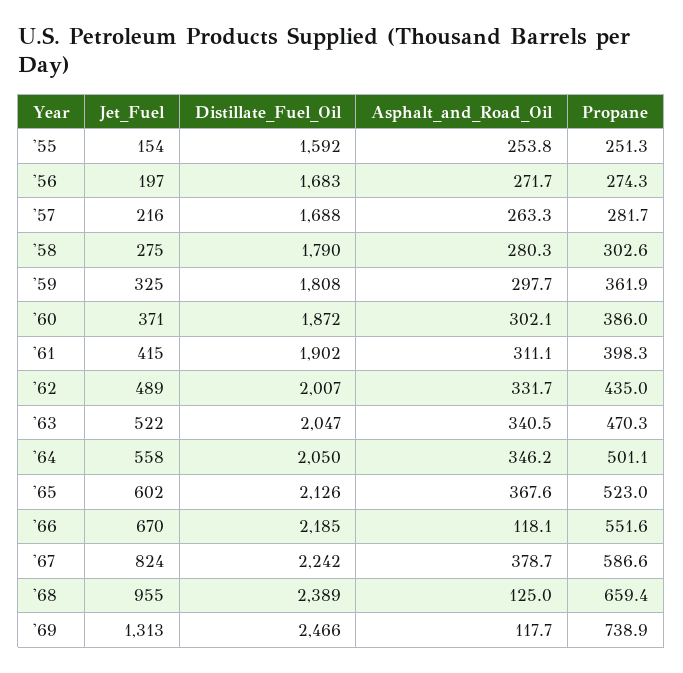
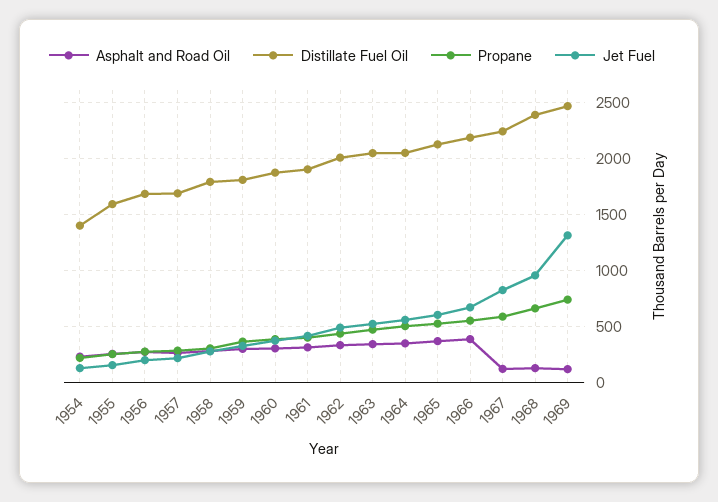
Asphalt_and_Road_Oil, '66: 118.1 -> 400
Asphalt_and_Road_Oil, '67: 378.7 -> 100
Asphalt_and_Road_Oil, 1954: none -> 200
Distillate_Fuel_Oil, 1954: none -> 1400
Propane, 1954: none -> 200
Jet_Fuel, 1954: none -> 100

